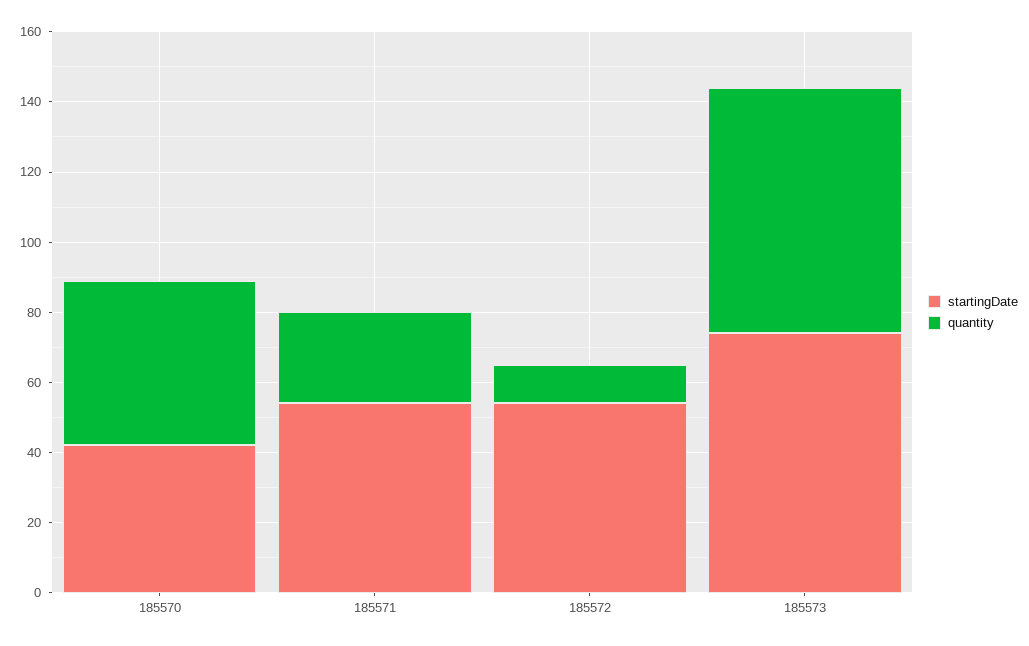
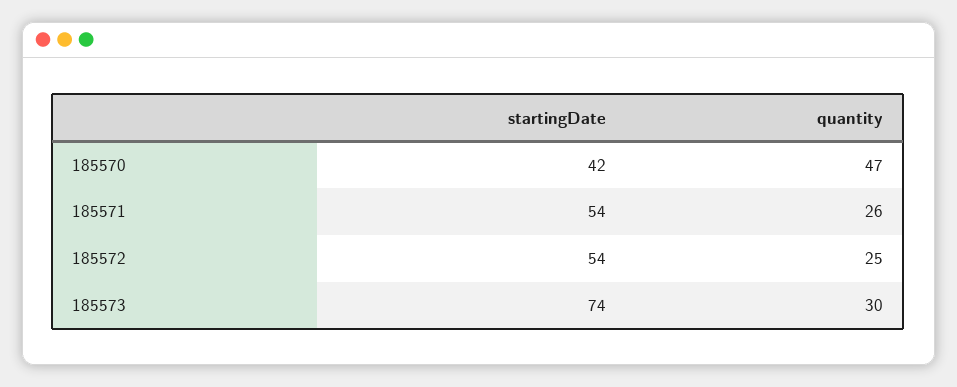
quantity, 185572: 10 -> 25
quantity, 185573: 70 -> 30

